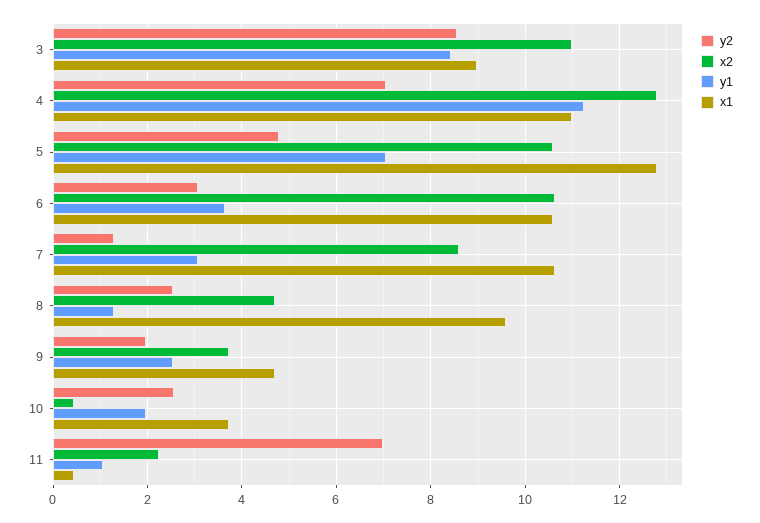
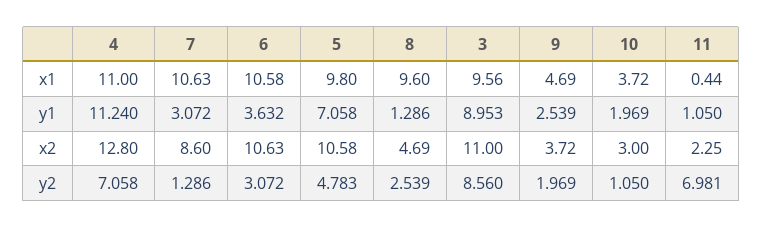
y1, 3: 8.4 -> 8.953
x1, 3: 9 -> 9.56
x1, 5: 12.8 -> 9.8
y2, 10: 2.6 -> 1.05
x2, 10: 0.4 -> 3

